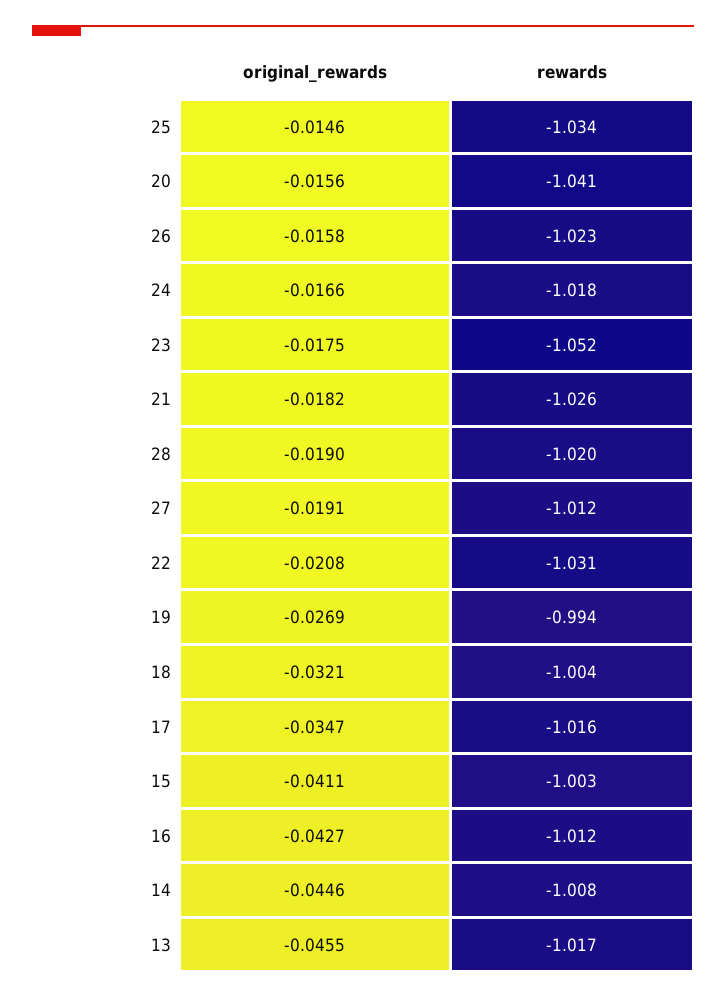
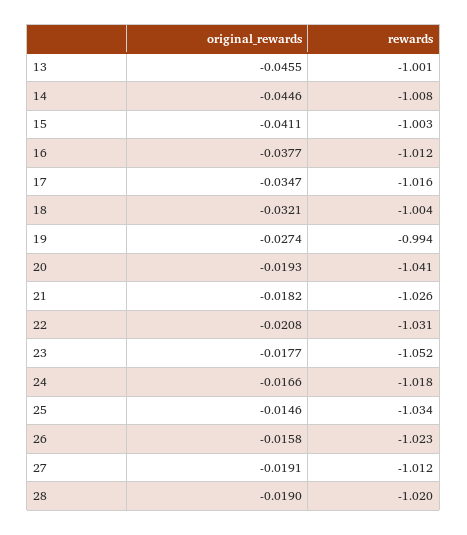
original_rewards, 20: -0.0156 -> -0.0193
original_rewards, 23: -0.0175 -> -0.0177
original_rewards, 19: -0.0269 -> -0.0274
original_rewards, 16: -0.0427 -> -0.0377
rewards, 13: -1.017 -> -1.001

